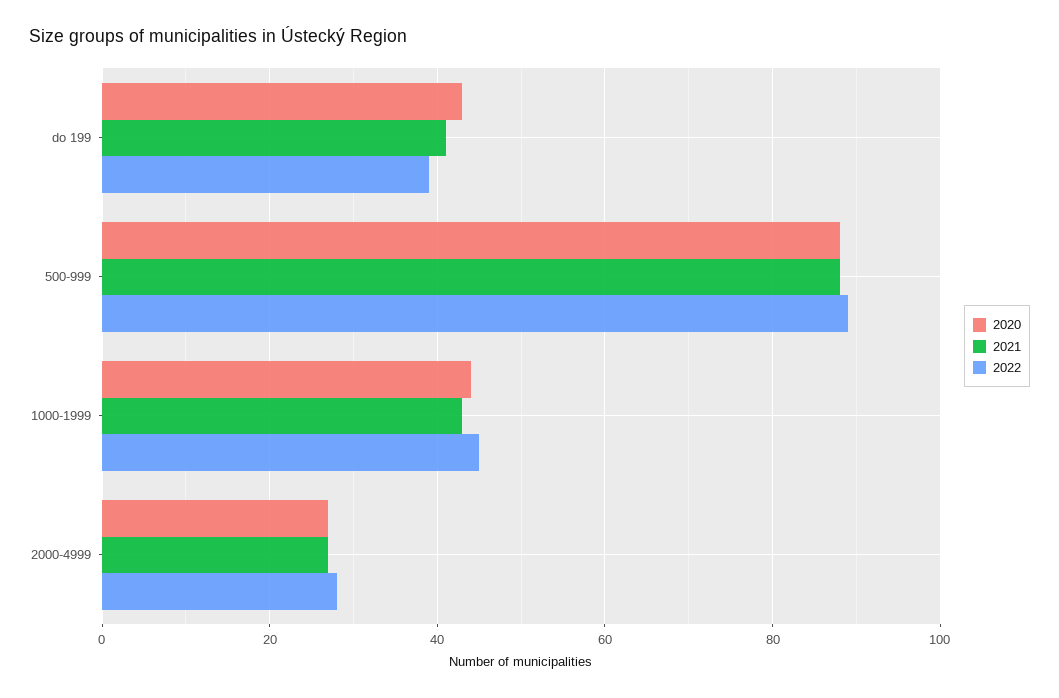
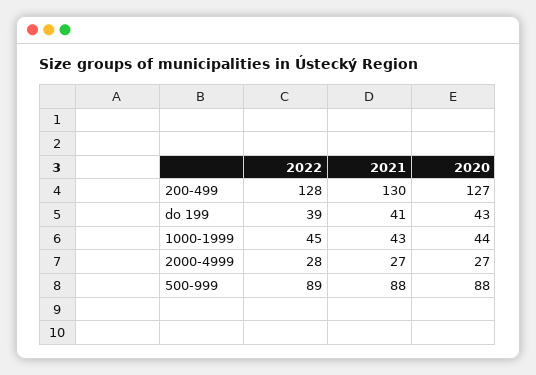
2022, 200-499: none -> 128
2021, 200-499: none -> 130
2020, 200-499: none -> 127

